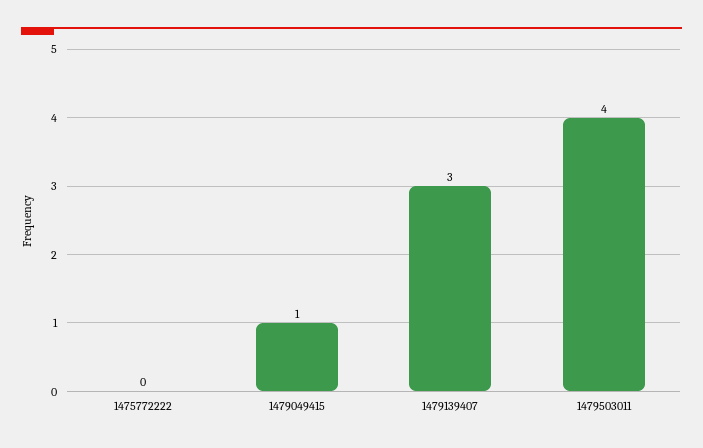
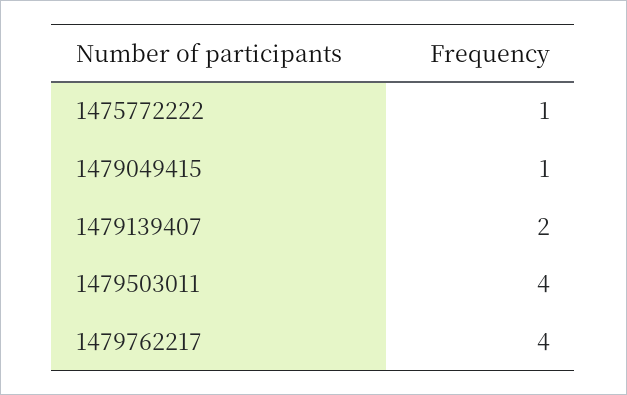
1475772222: 0 -> 1
1479139407: 3 -> 2
1479762217: none -> 4

